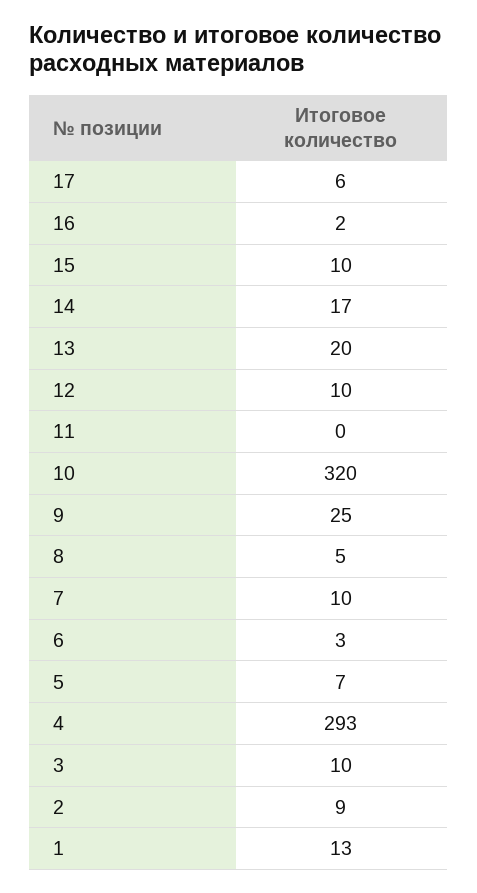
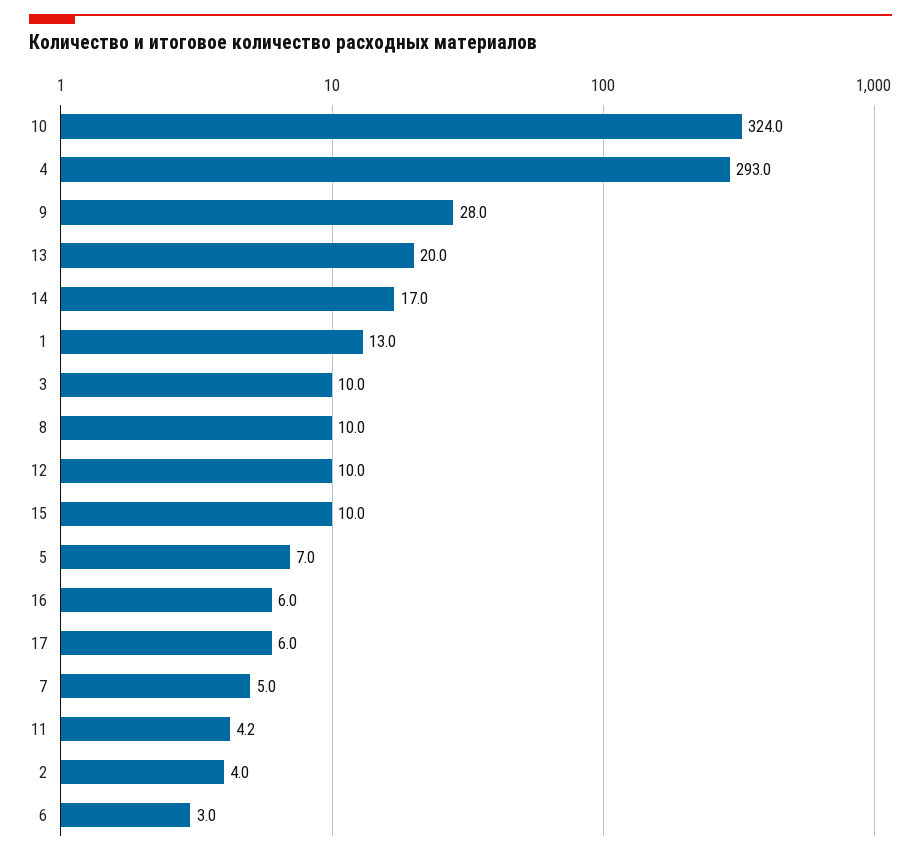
16: 2 -> 6
11: 0 -> 4.2
10: 320 -> 324
9: 25 -> 28
8: 5 -> 10
7: 10 -> 5
2: 9 -> 4

